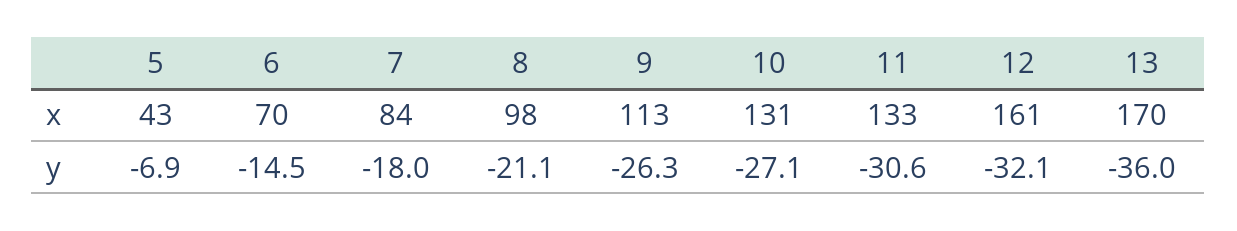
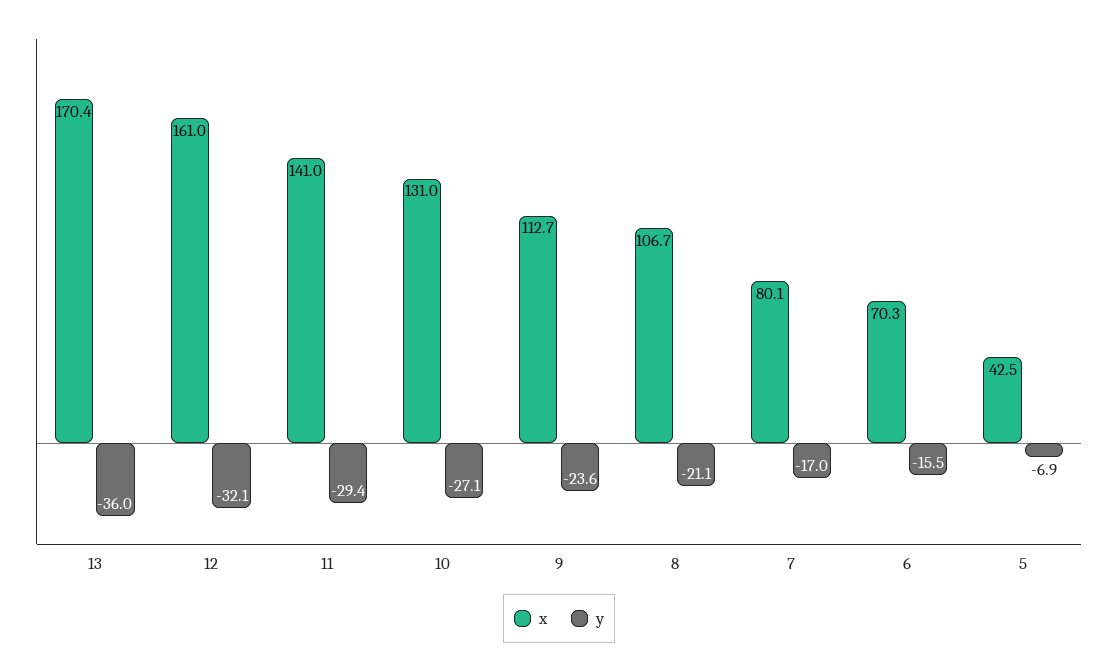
x, 7: 84 -> 80.1
x, 8: 98 -> 106.7
x, 11: 133 -> 141
y, 6: -14.5 -> -15.5
y, 7: -18 -> -17
y, 9: -26.3 -> -23.6
y, 11: -30.6 -> -29.4

